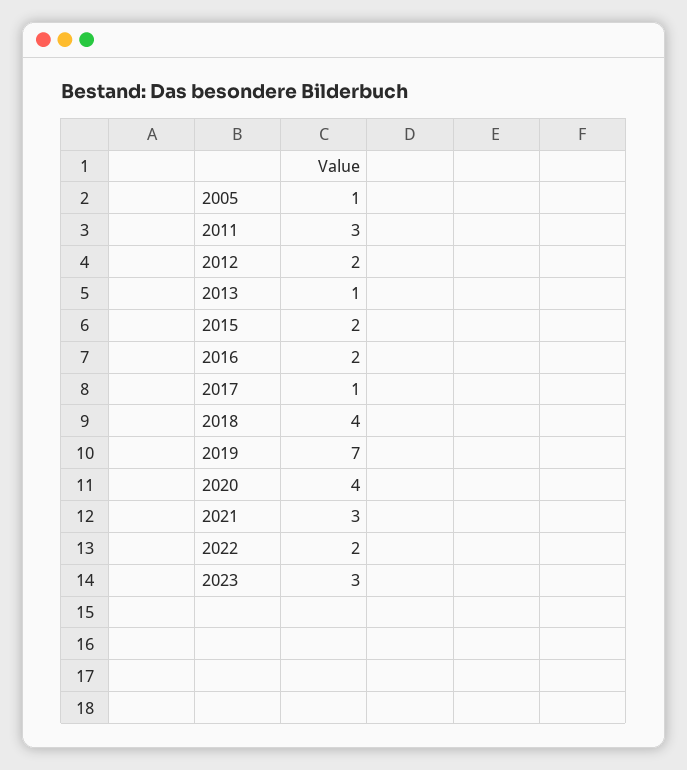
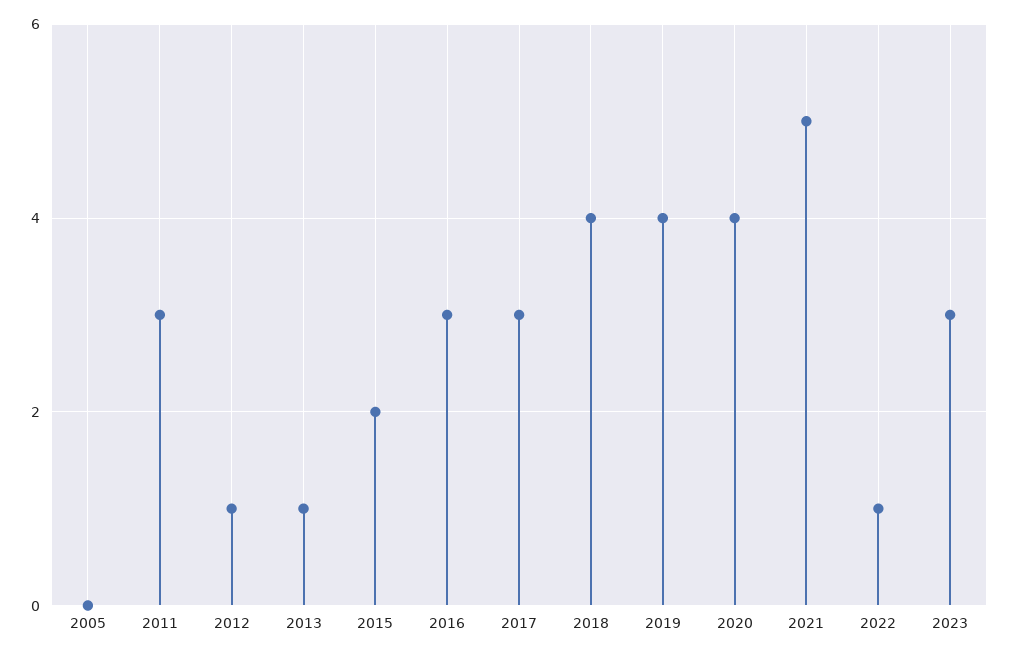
2005: 1 -> 0
2012: 2 -> 1
2016: 2 -> 3
2017: 1 -> 3
2019: 7 -> 4
2021: 3 -> 5
2022: 2 -> 1

